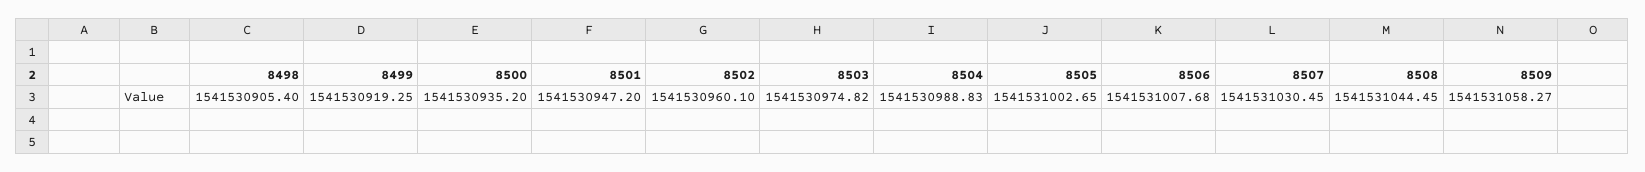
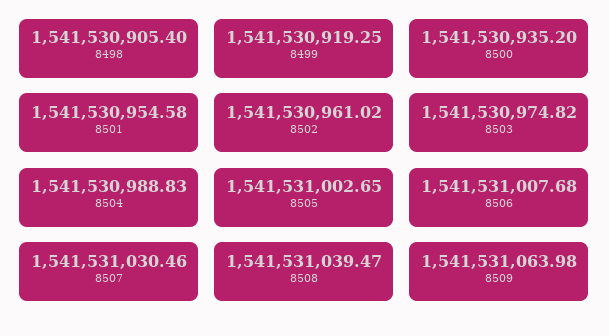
8501: 1541530947.2 -> 1541530954.58
8502: 1541530960.1 -> 1541530961.02
8507: 1541531030.45 -> 1541531030.46
8508: 1541531044.45 -> 1541531039.47
8509: 1541531058.27 -> 1541531063.98

